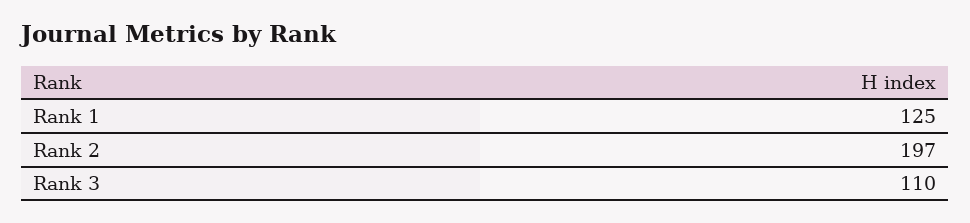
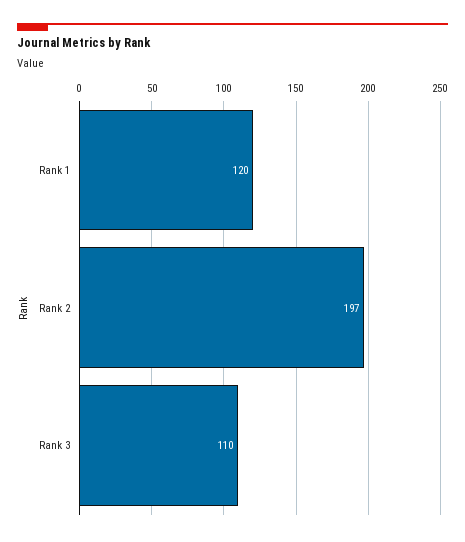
Rank 1: 125 -> 120

